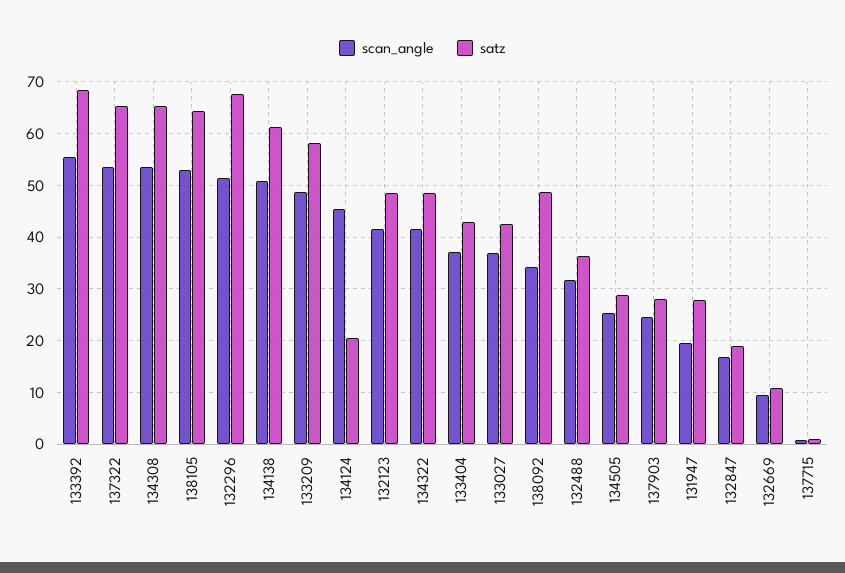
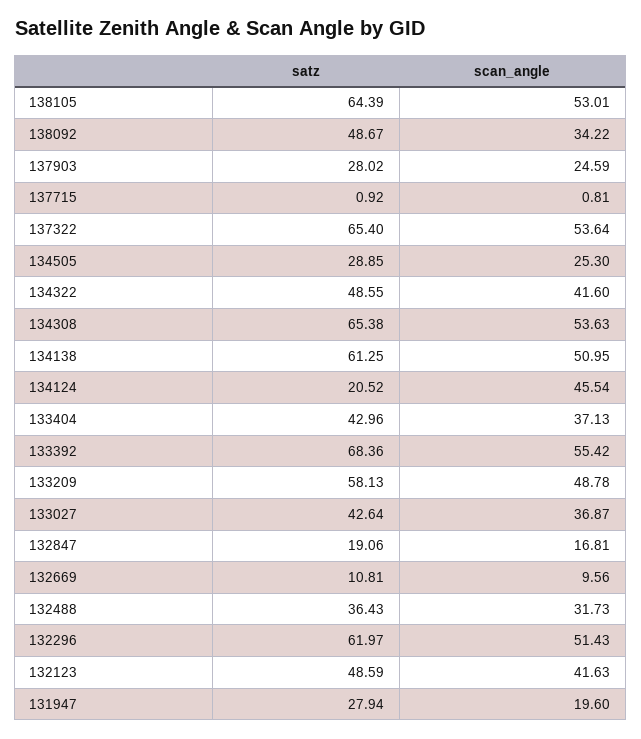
satz, 132296: 68 -> 61.97

